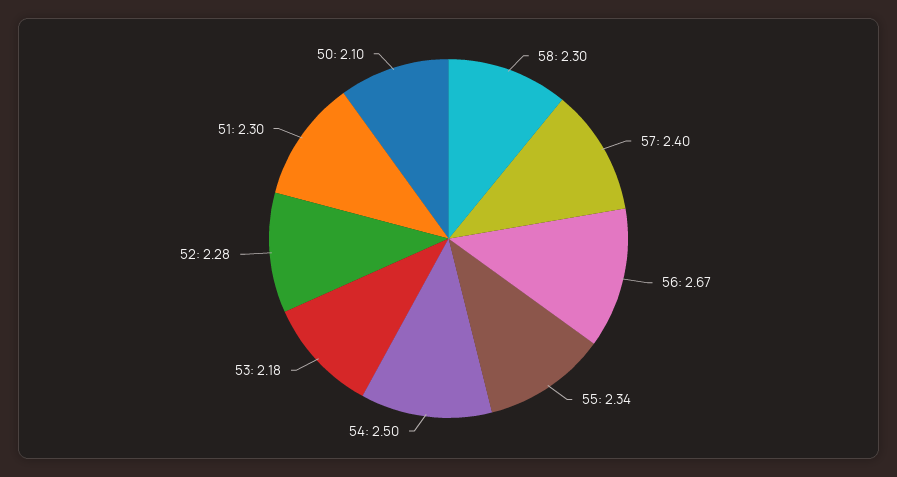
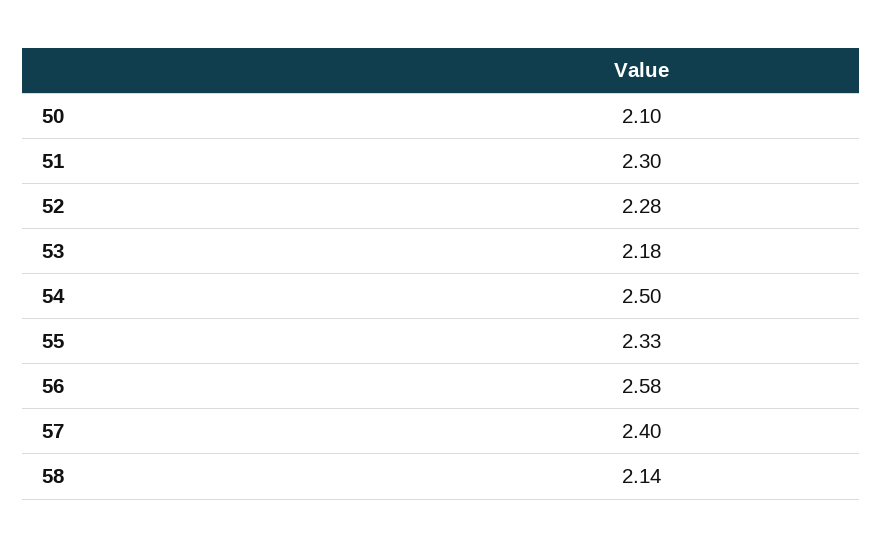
58: 2.3 -> 2.14
56: 2.67 -> 2.58
55: 2.34 -> 2.33

